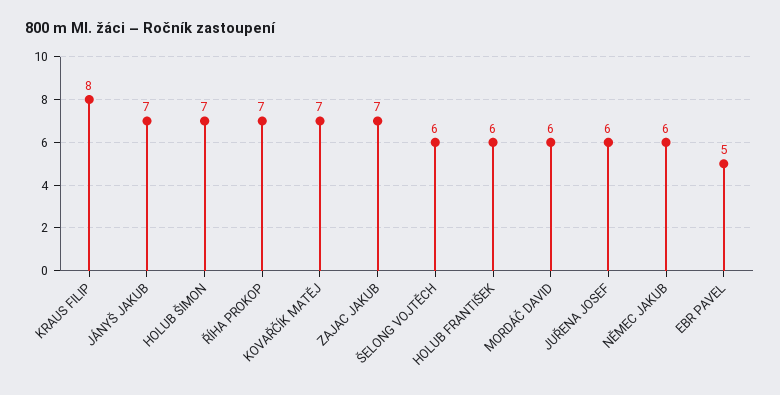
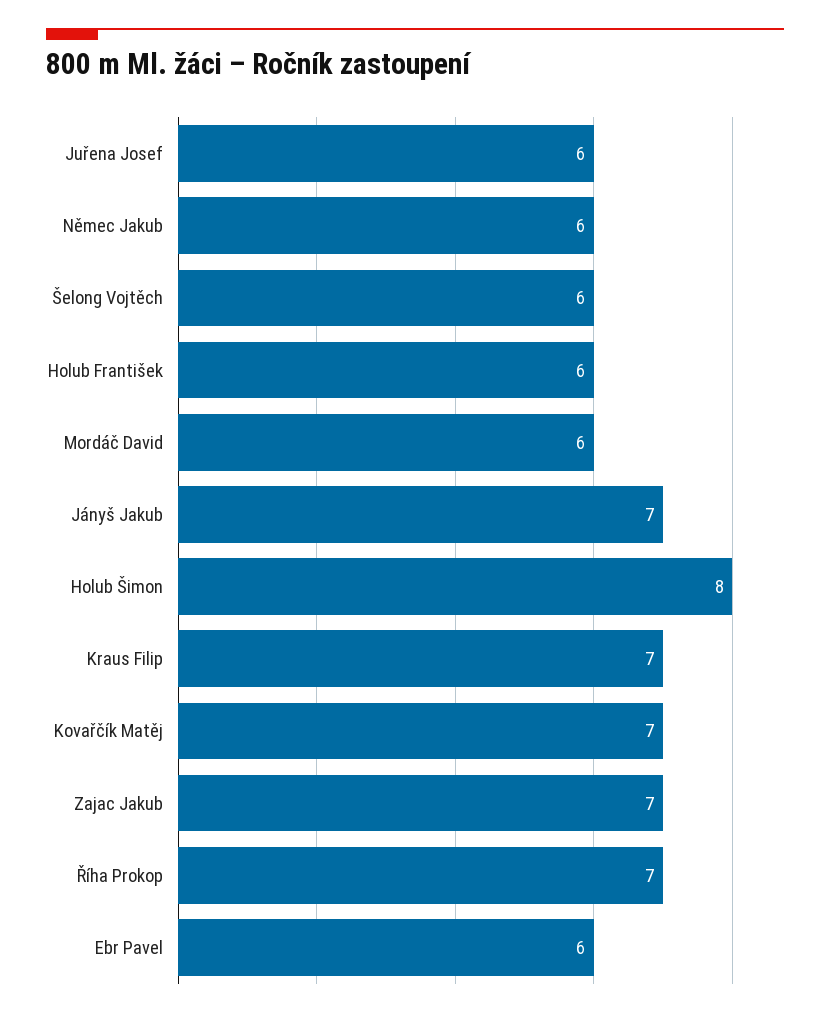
KRAUS FILIP: 8 -> 7
HOLUB ŠIMON: 7 -> 8
EBR PAVEL: 5 -> 6

